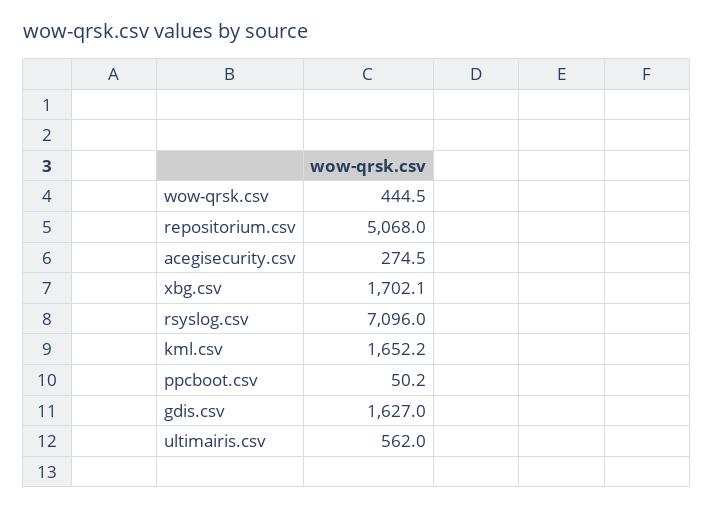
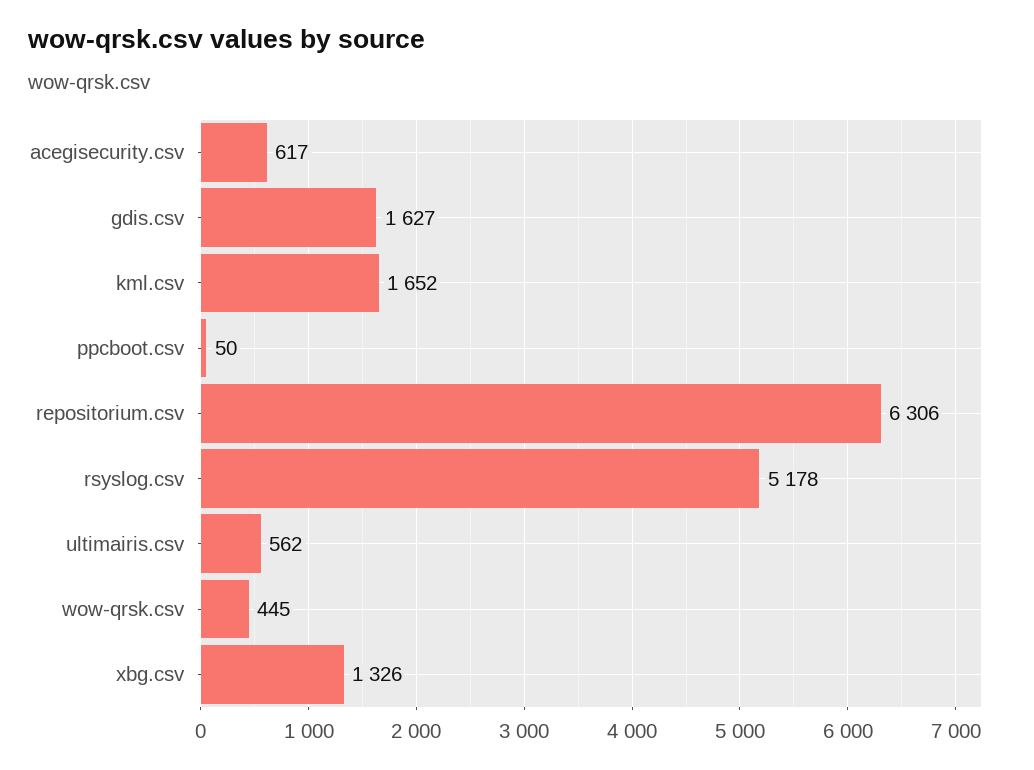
repositorium.csv: 5068 -> 6306
acegisecurity.csv: 274.5 -> 617
xbg.csv: 1702.1 -> 1326
rsyslog.csv: 7096 -> 5178

